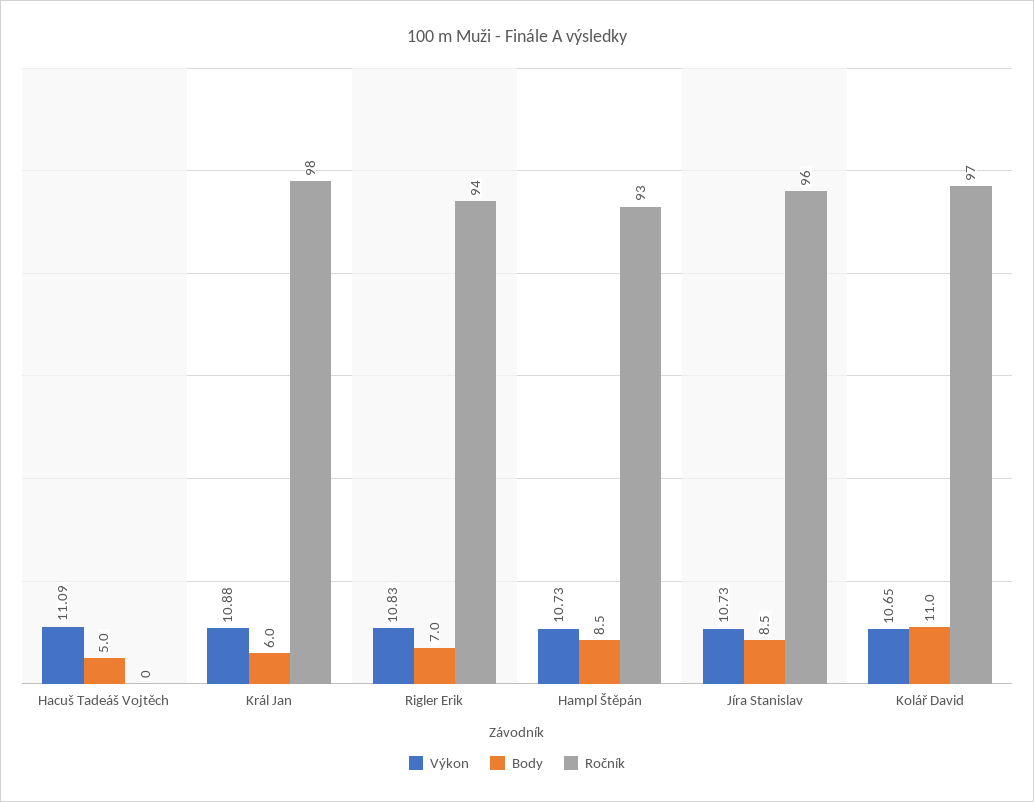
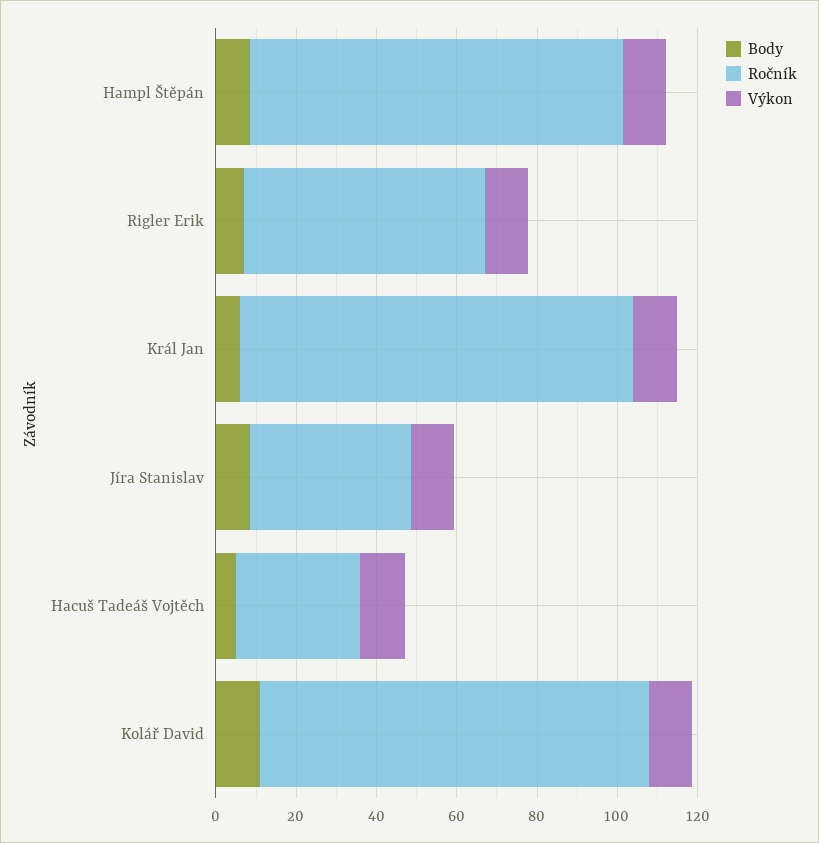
Ročník, Hacuš Tadeáš Vojtěch: 0 -> 30
Ročník, Rigler Erik: 94 -> 60
Ročník, Jíra Stanislav: 96 -> 40

